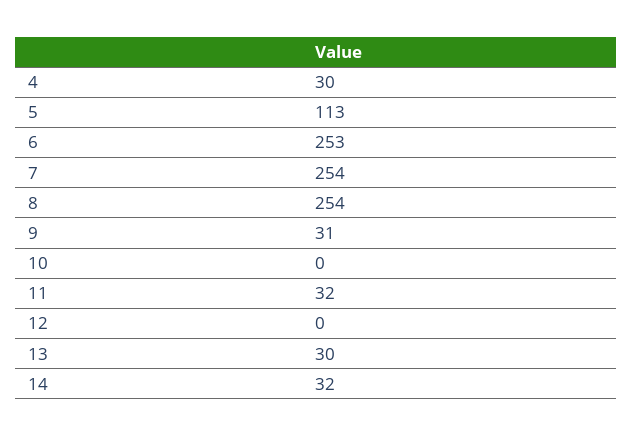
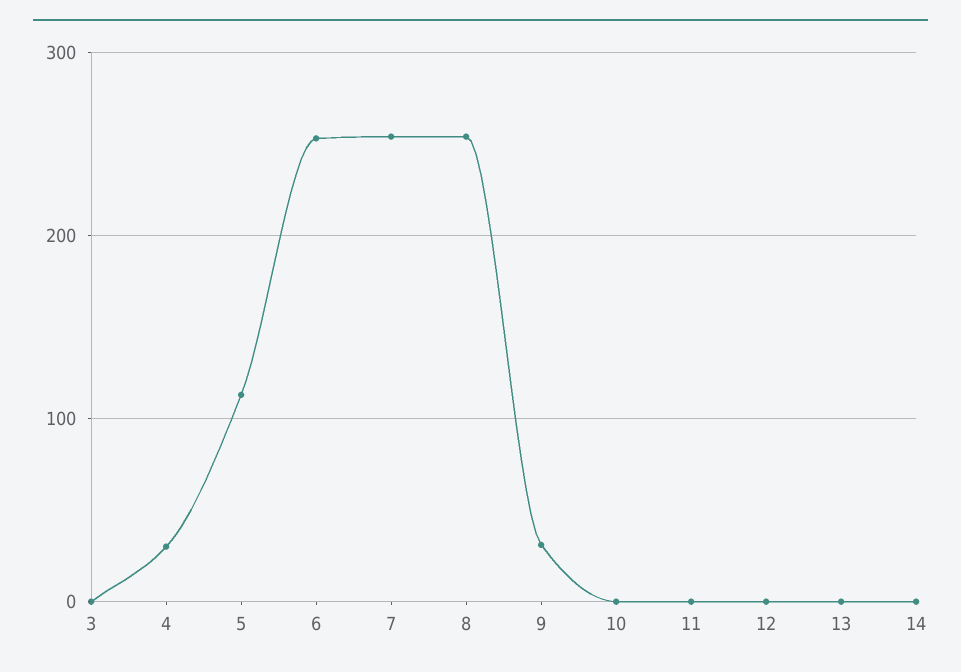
11: 32 -> 0
13: 30 -> 0
14: 32 -> 0
3: none -> 0

